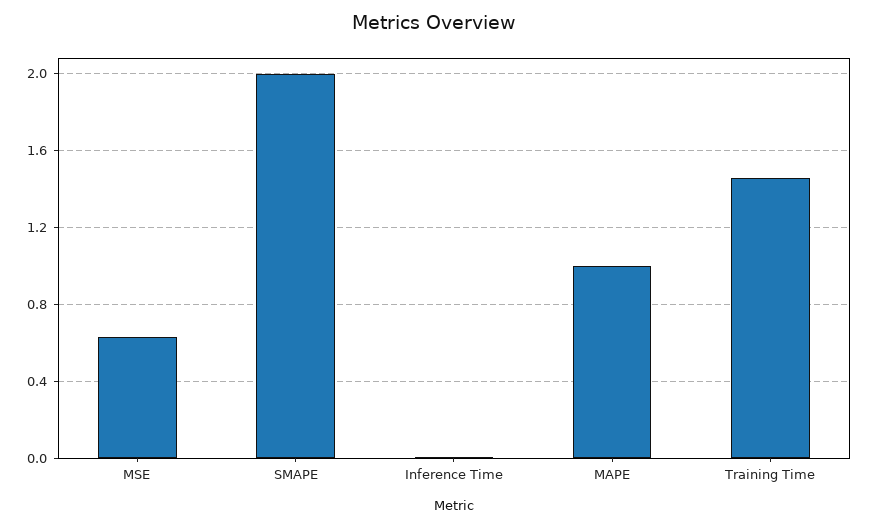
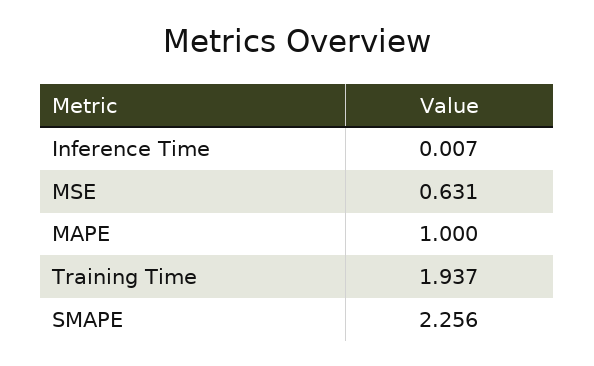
SMAPE: 2 -> 2.256
Training Time: 1.45 -> 1.937

